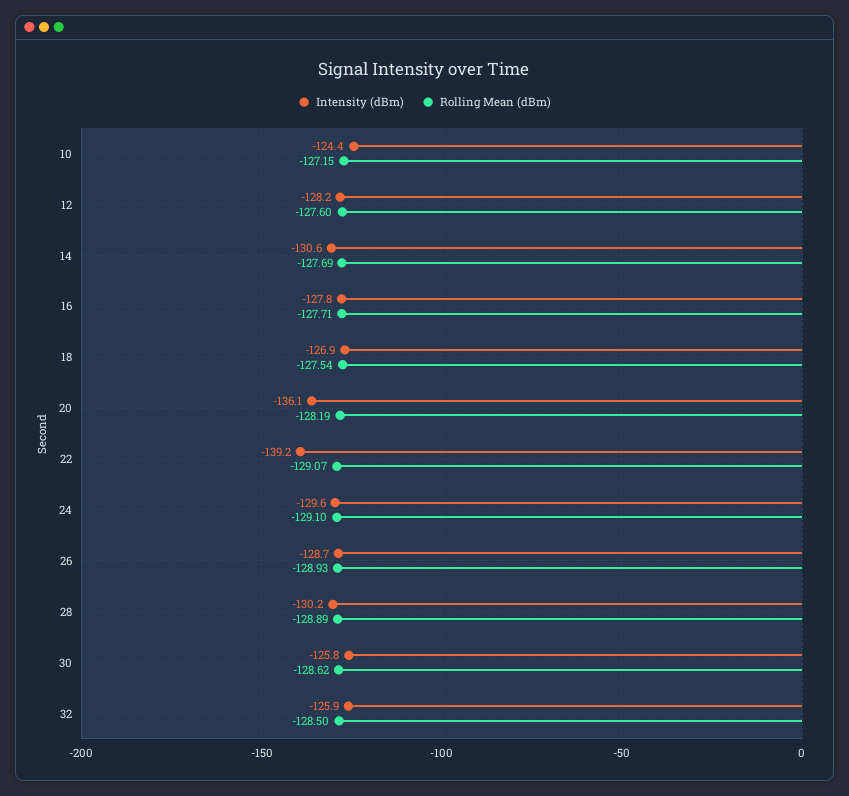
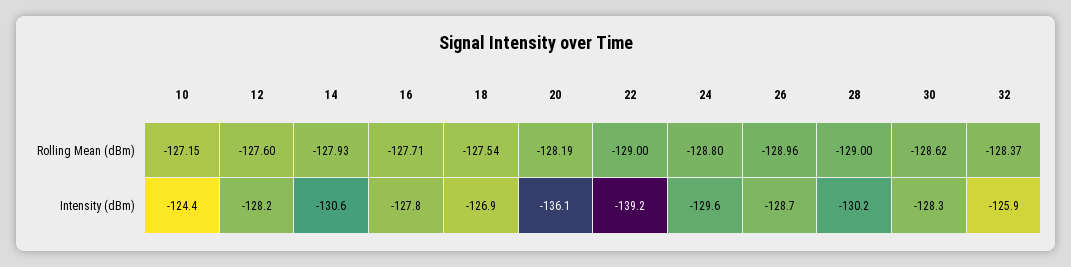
Rolling Mean (dBm), 14: -127.69 -> -127.93
Rolling Mean (dBm), 22: -129.07 -> -129
Rolling Mean (dBm), 24: -129.1 -> -128.8
Rolling Mean (dBm), 26: -128.93 -> -128.96
Rolling Mean (dBm), 28: -128.89 -> -129
Intensity (dBm), 30: -125.8 -> -128.3
Rolling Mean (dBm), 32: -128.5 -> -128.37

